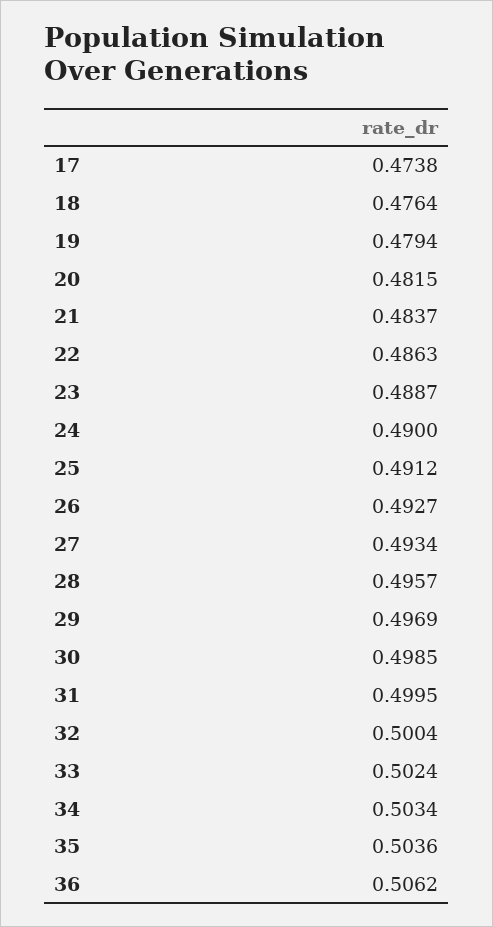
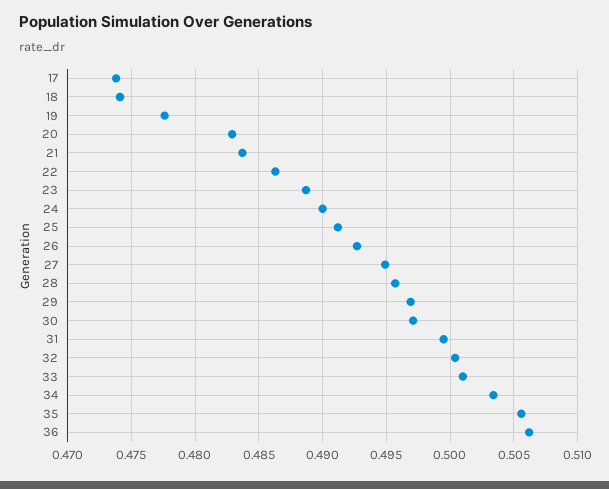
18: 0.4764 -> 0.474
19: 0.4794 -> 0.4775
20: 0.4815 -> 0.483
27: 0.4934 -> 0.495
30: 0.4985 -> 0.497
33: 0.5024 -> 0.501
35: 0.5036 -> 0.5055

